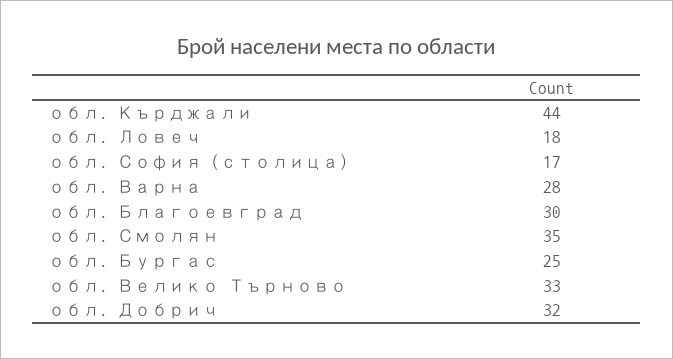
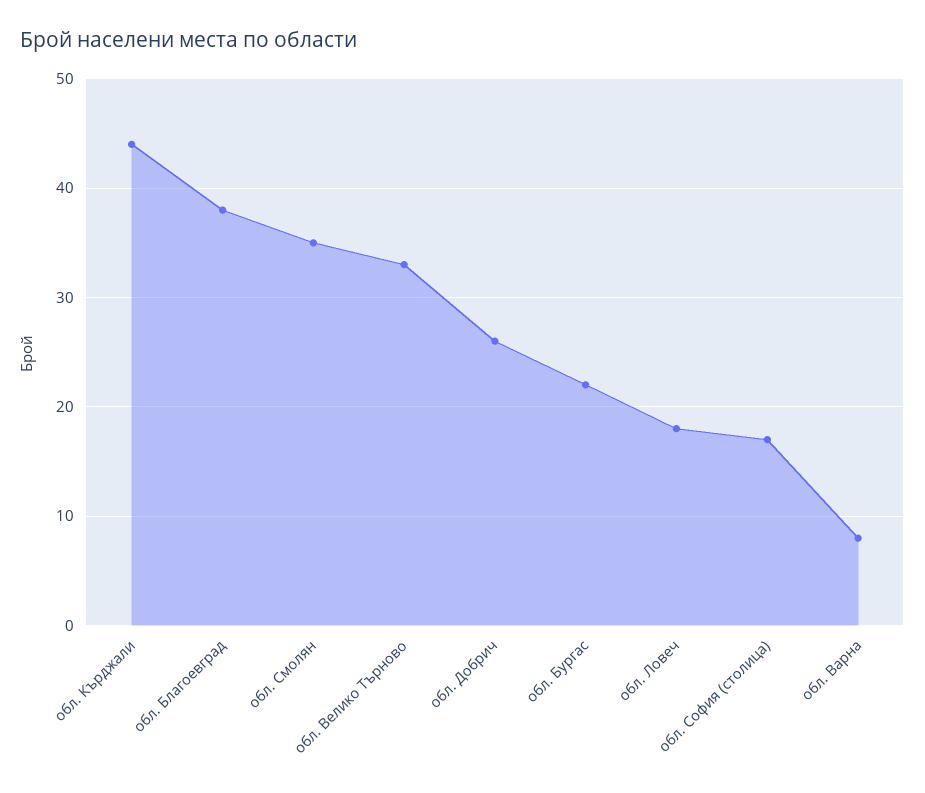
обл. Варна: 28 -> 8
обл. Благоевград: 30 -> 38
обл. Бургас: 25 -> 22
обл. Добрич: 32 -> 26

